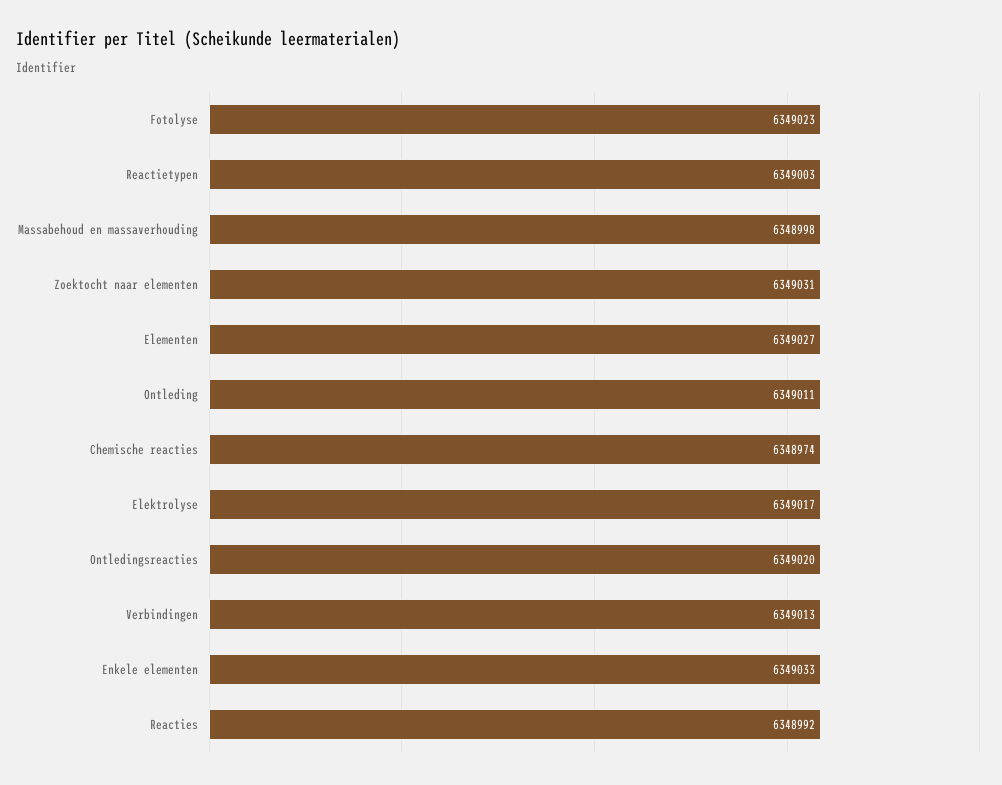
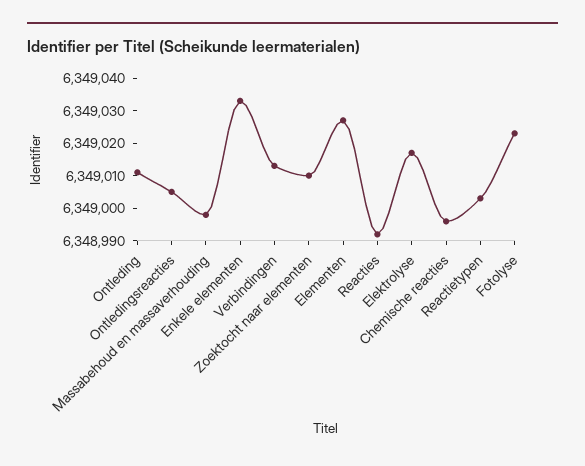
Zoektocht naar elementen: 6349031 -> 6349010
Chemische reacties: 6348974 -> 6348995
Ontledingsreacties: 6349020 -> 6349005

